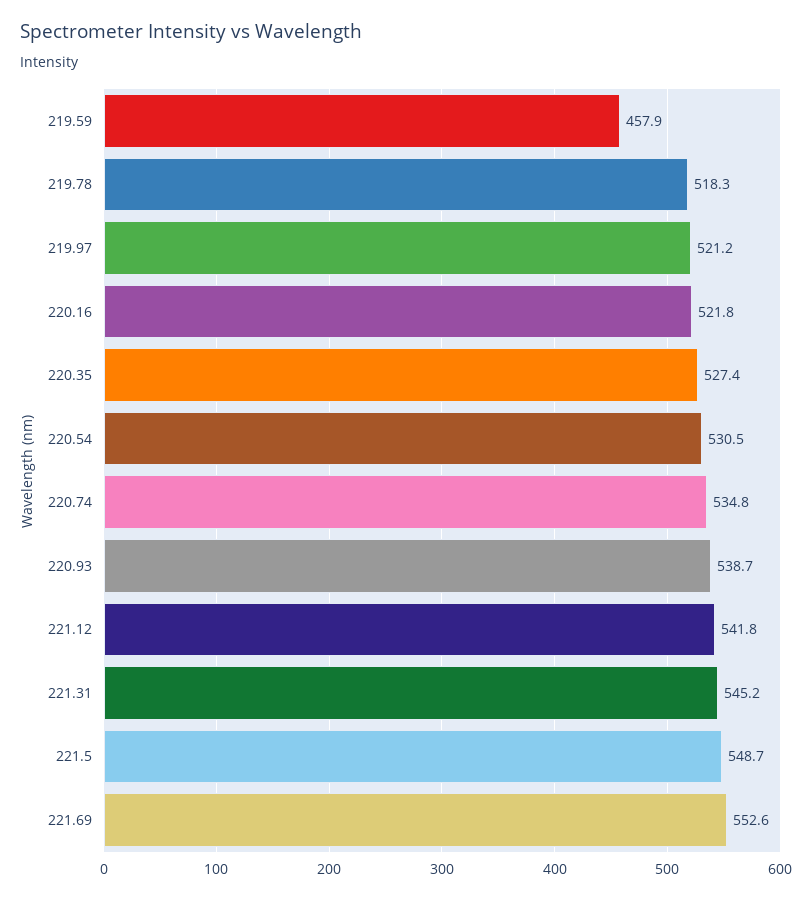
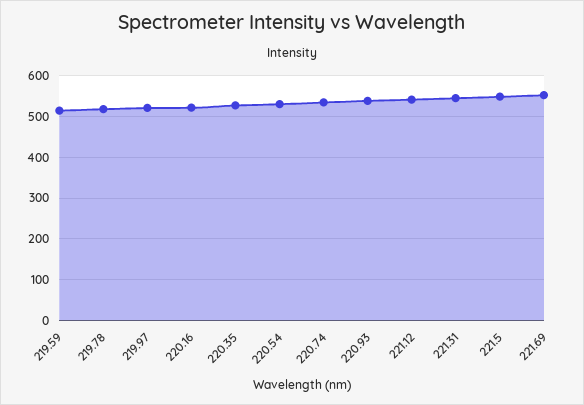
219.59: 457.9 -> 520

